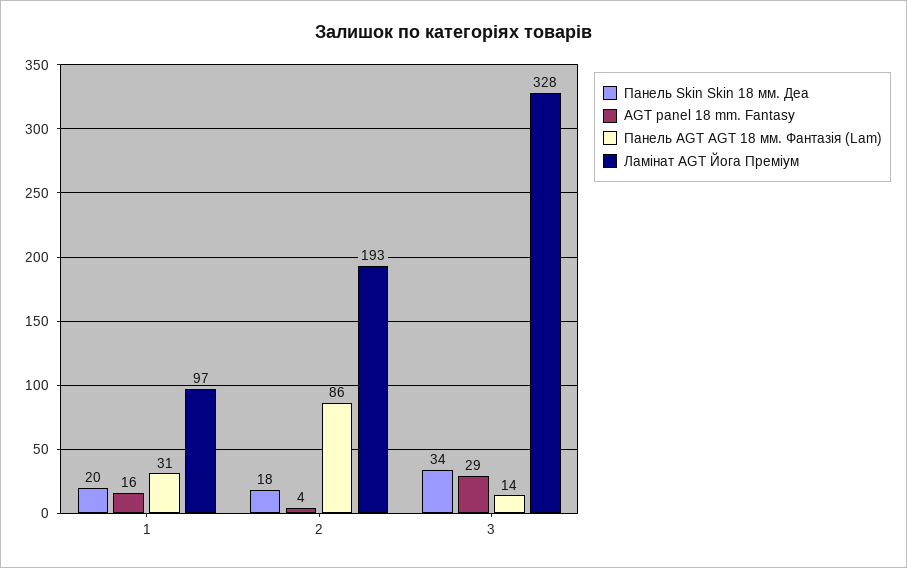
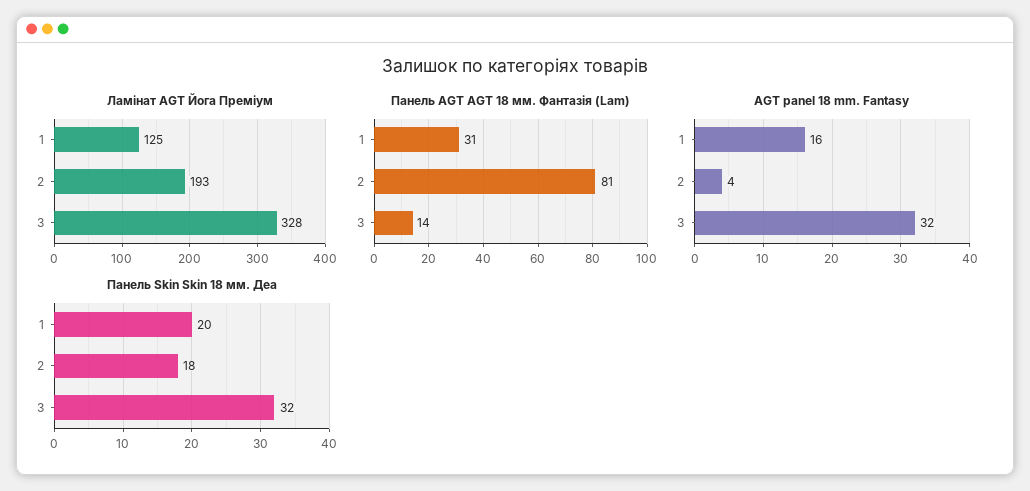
Ламінат AGT Йога Преміум, 1: 97 -> 125
Панель AGT AGT 18 мм. Фантазія (Lam), 2: 86 -> 81
Панель Skin Skin 18 мм. Деа, 3: 34 -> 32
AGT panel 18 mm. Fantasy, 3: 29 -> 32

